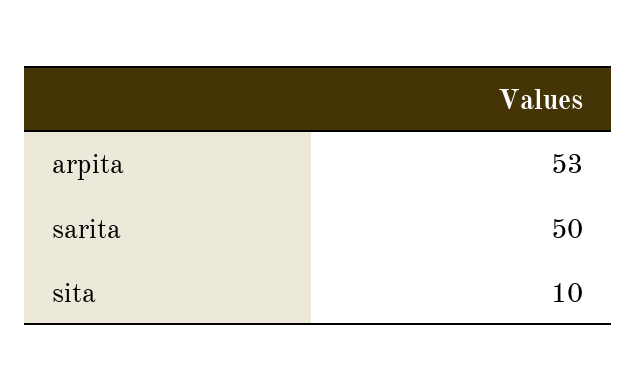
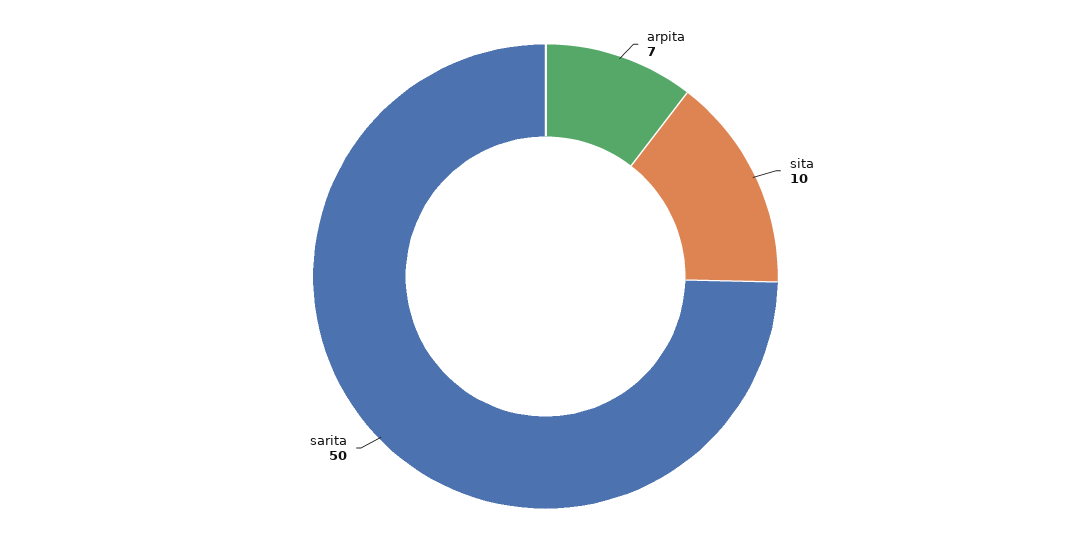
arpita: 53 -> 7

